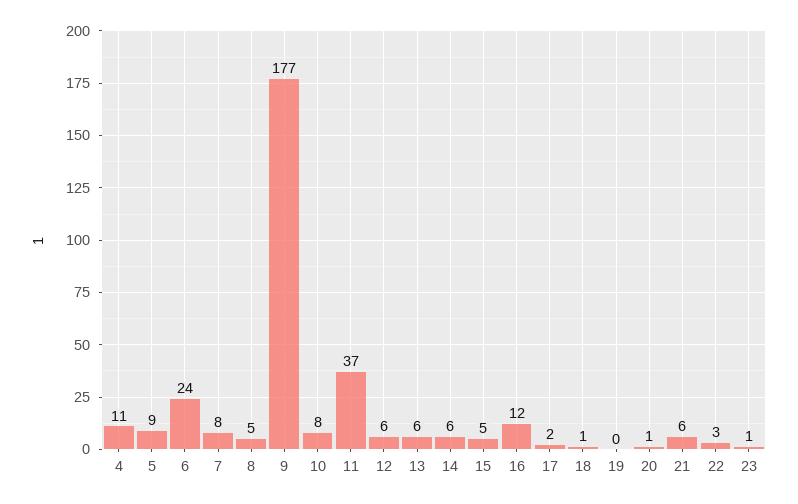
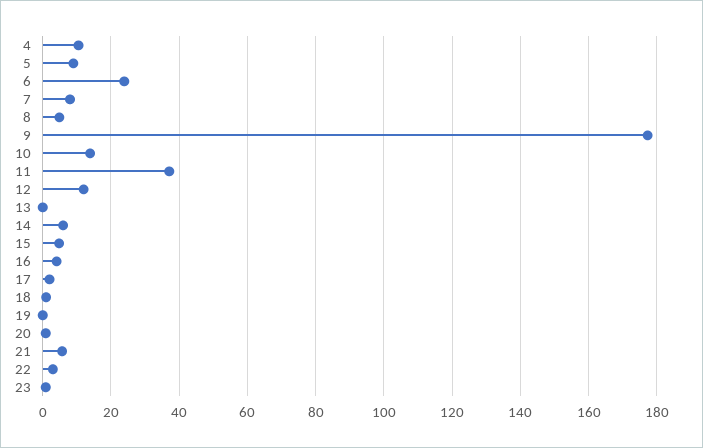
10: 8 -> 14
12: 6 -> 12
13: 6 -> 0
16: 12 -> 4

